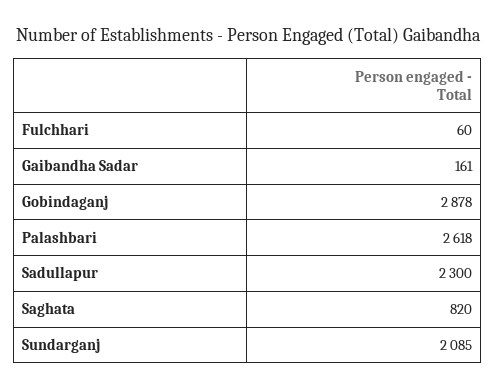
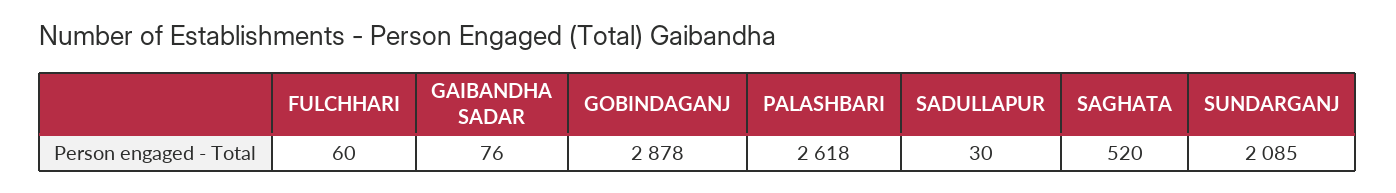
Gaibandha Sadar: 161 -> 76
Sadullapur: 2300 -> 30
Saghata: 820 -> 520

